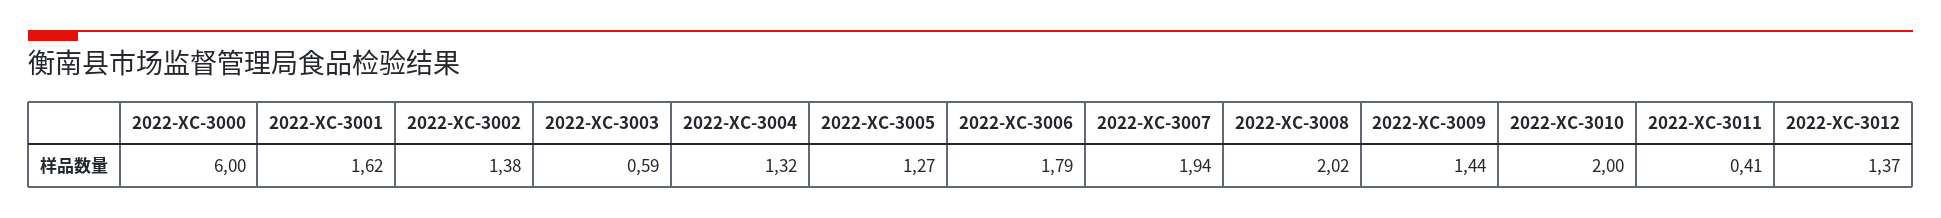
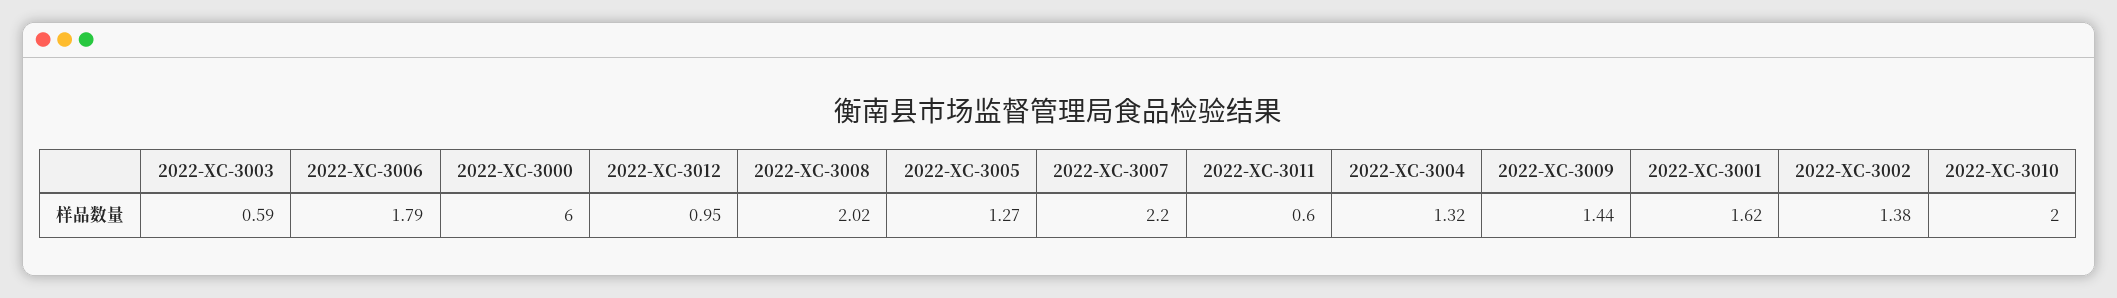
2022-XC-3007: 1.94 -> 2.2
2022-XC-3011: 0.41 -> 0.6
2022-XC-3012: 1.37 -> 0.95

